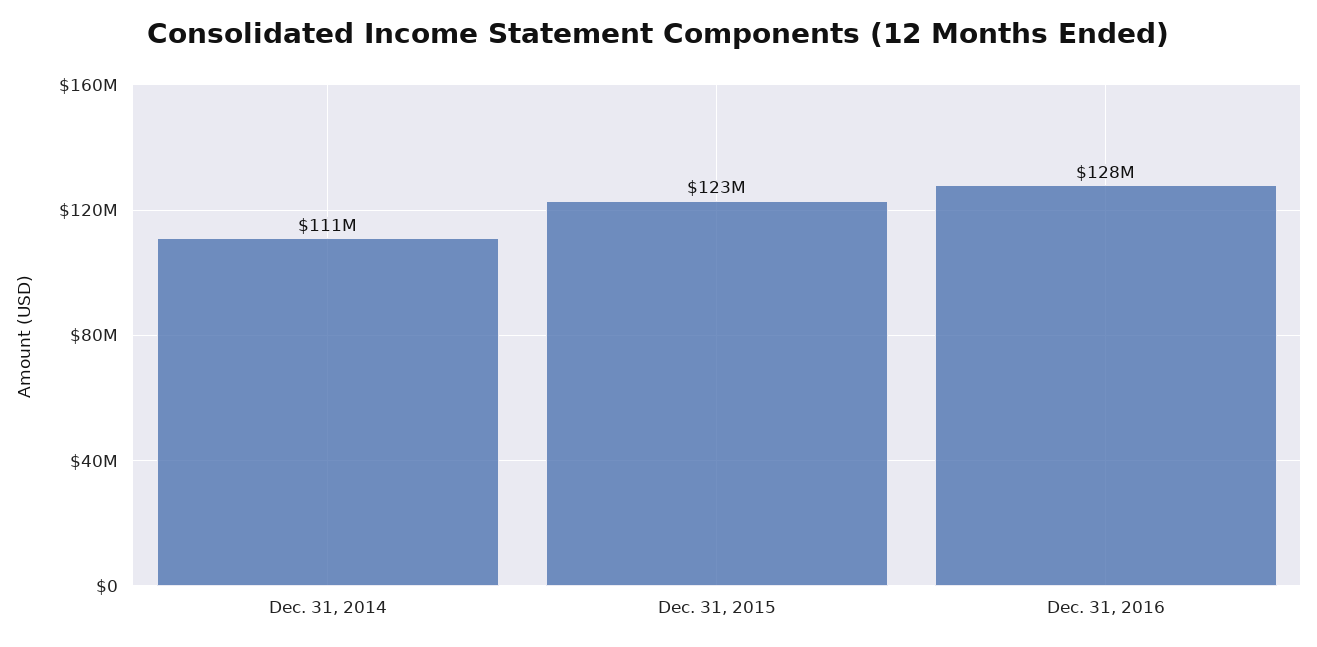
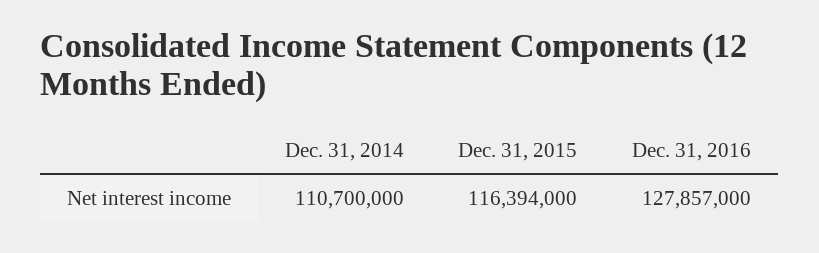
Dec. 31, 2015: 123000000 -> 116394000

